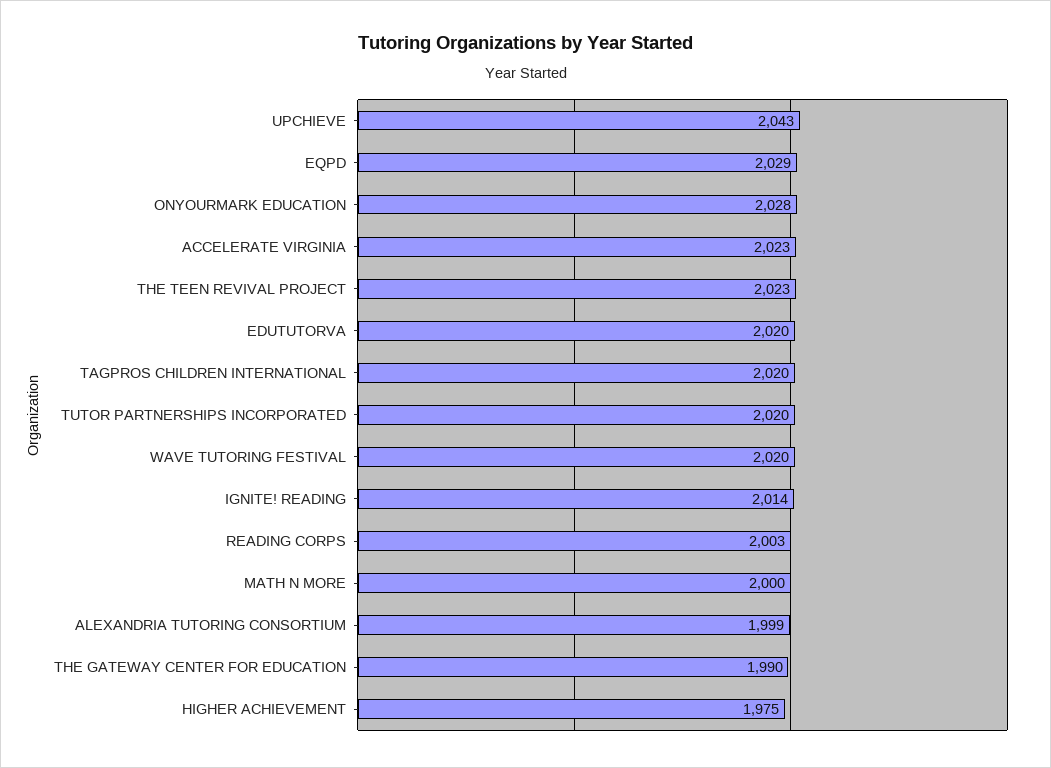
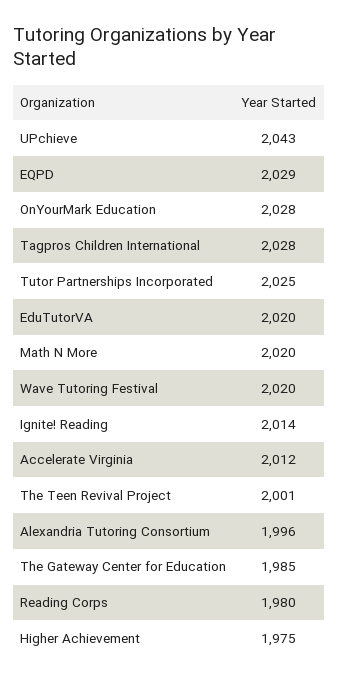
ACCELERATE VIRGINIA: 2023 -> 2012
THE TEEN REVIVAL PROJECT: 2023 -> 2001
TAGPROS CHILDREN INTERNATIONAL: 2020 -> 2028
TUTOR PARTNERSHIPS INCORPORATED: 2020 -> 2025
READING CORPS: 2003 -> 1980
MATH N MORE: 2000 -> 2020
ALEXANDRIA TUTORING CONSORTIUM: 1999 -> 1996
THE GATEWAY CENTER FOR EDUCATION: 1990 -> 1985

